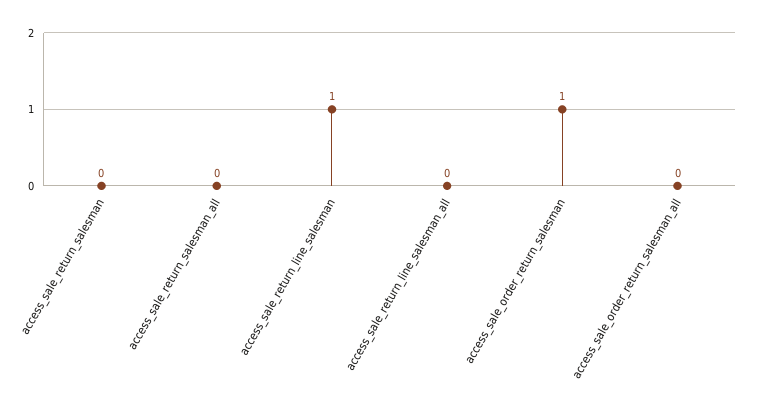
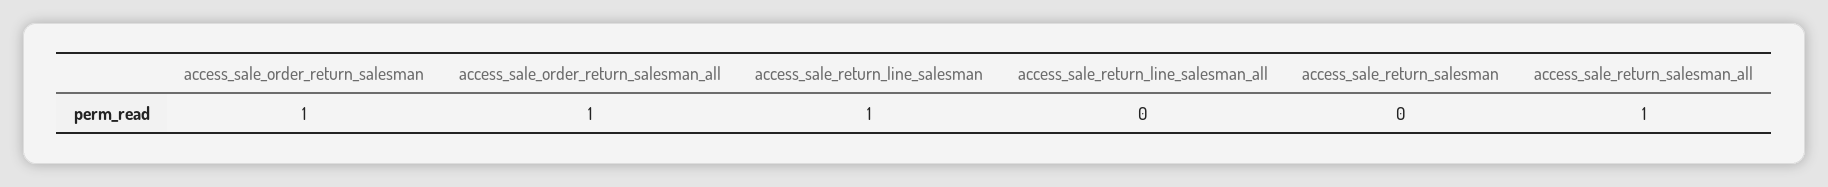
access_sale_return_salesman_all: 0 -> 1
access_sale_order_return_salesman_all: 0 -> 1

